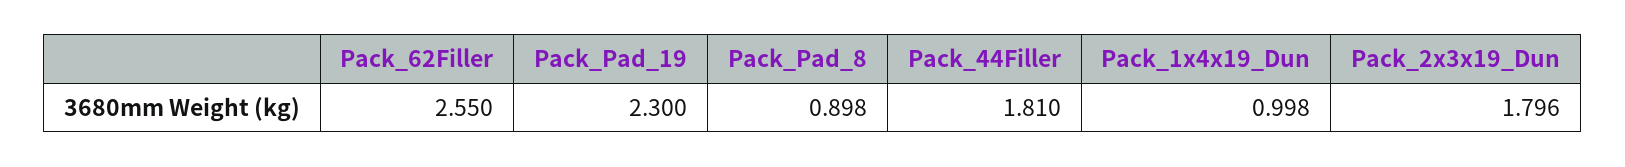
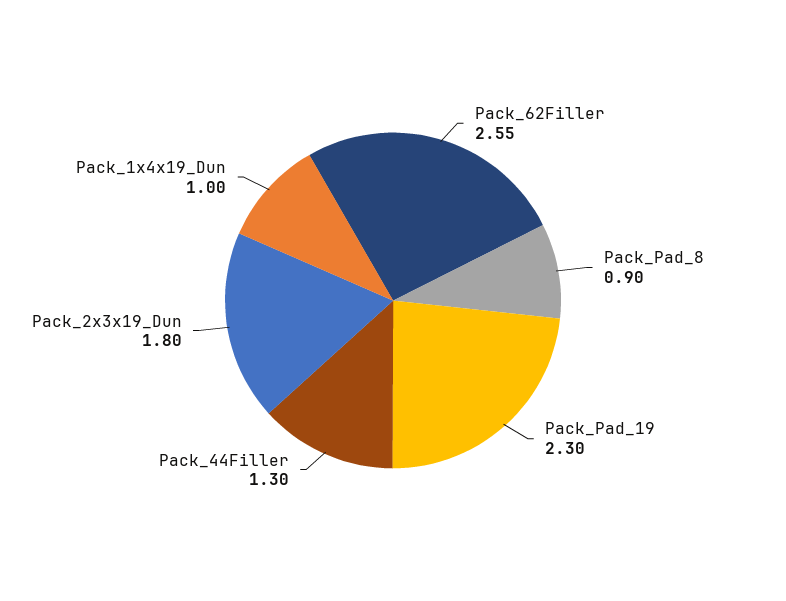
Pack_44Filler: 1.81 -> 1.3

